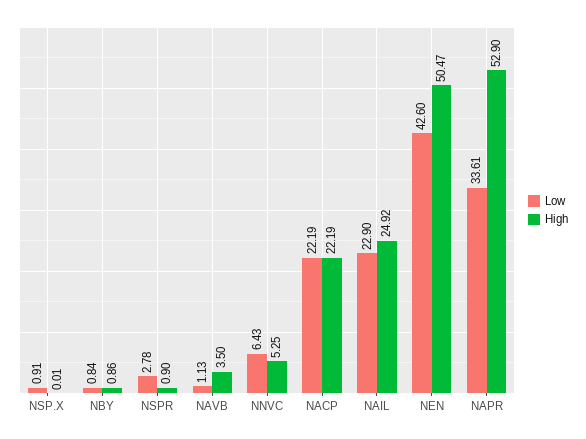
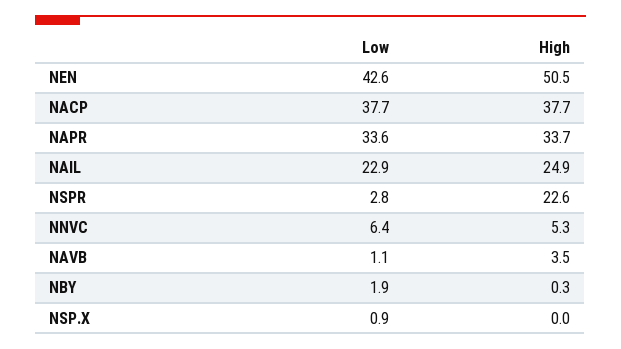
Low, NBY: 0.84 -> 1.9
High, NBY: 0.86 -> 0.3
High, NSPR: 0.9 -> 22.6
Low, NACP: 22.19 -> 37.7
High, NACP: 22.19 -> 37.7
High, NAPR: 52.9 -> 33.7

